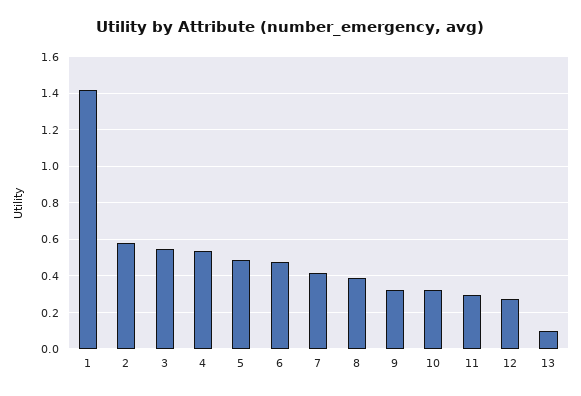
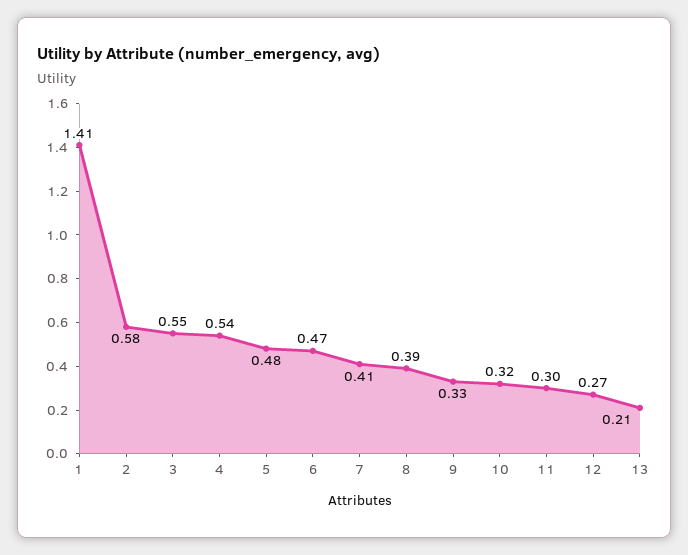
13: 0.1 -> 0.21

